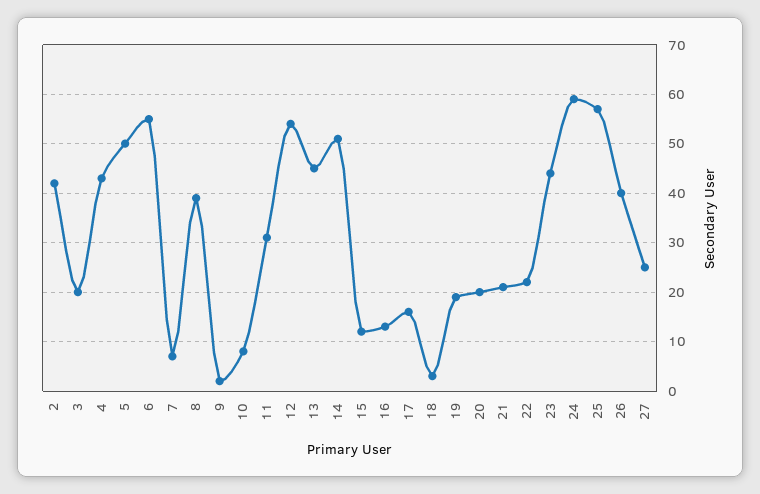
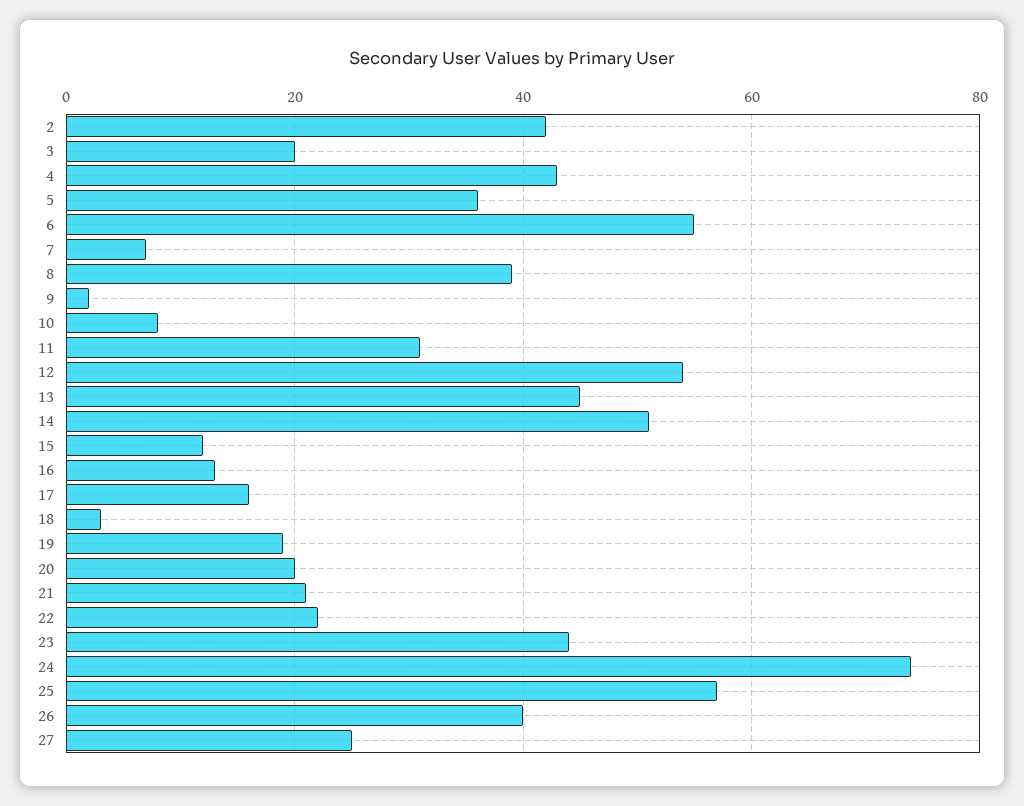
5: 50 -> 35
24: 60 -> 75

